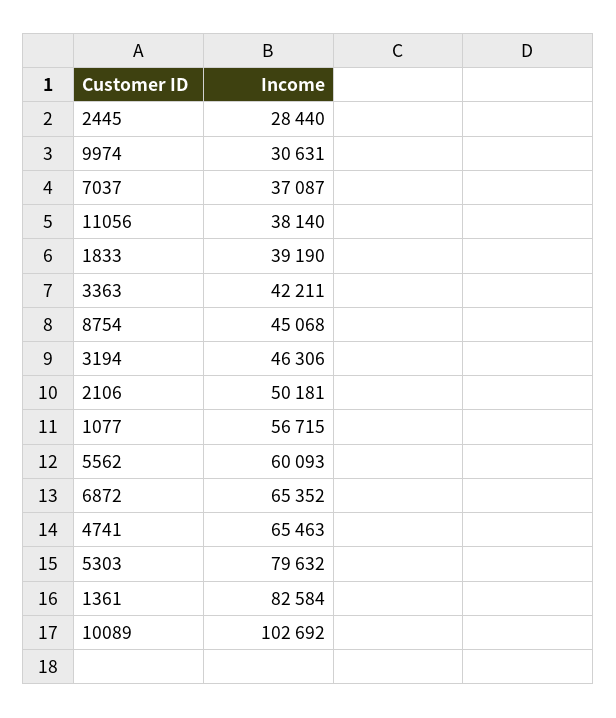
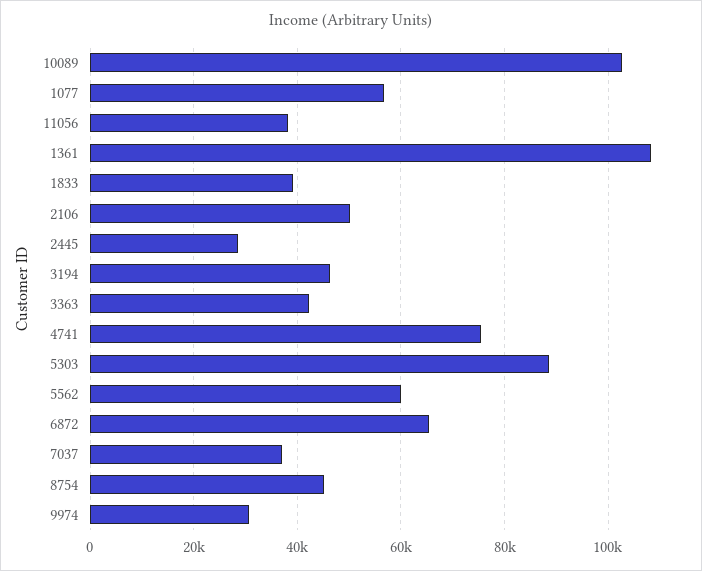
4741: 65463 -> 76000
5303: 79632 -> 88000
1361: 82584 -> 108000

